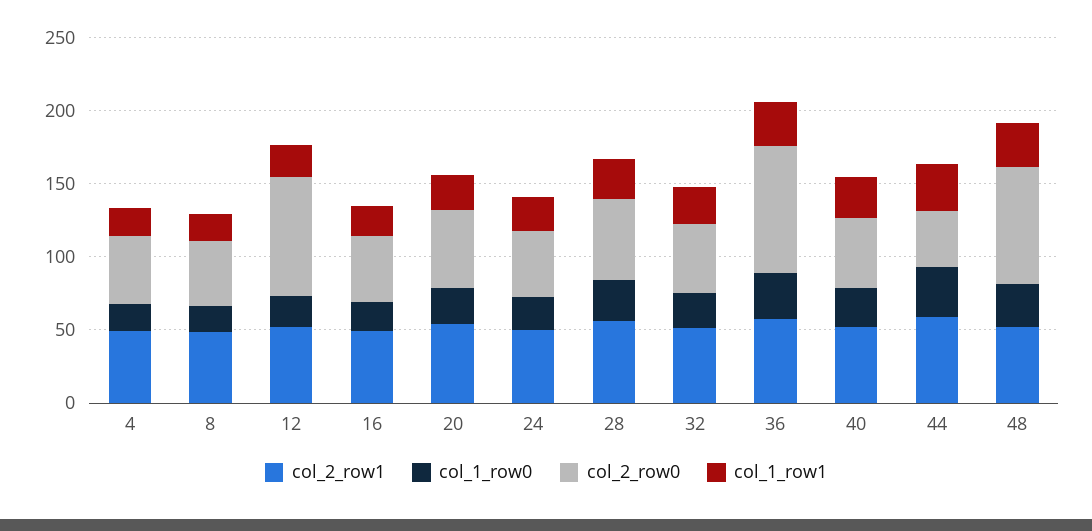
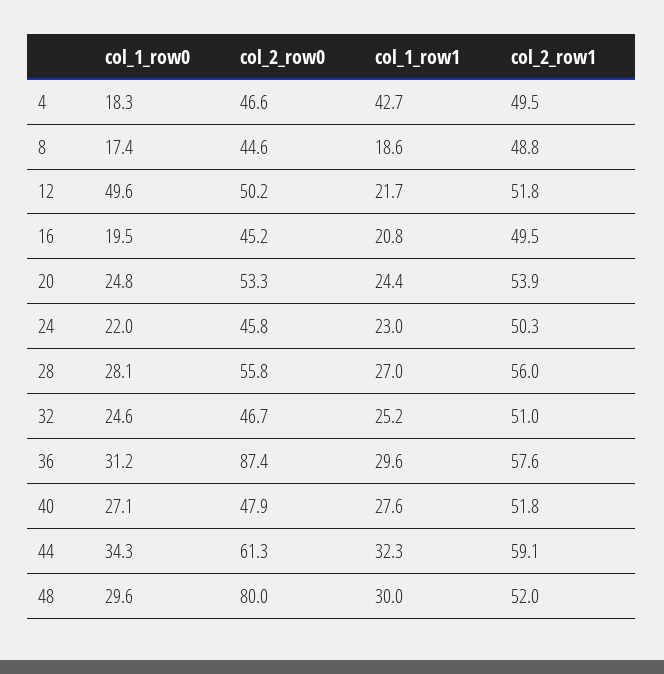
col_1_row1, 4: 20 -> 42.7
col_1_row0, 12: 20 -> 49.6
col_2_row0, 12: 80 -> 50.2
col_2_row0, 44: 40 -> 61.3

